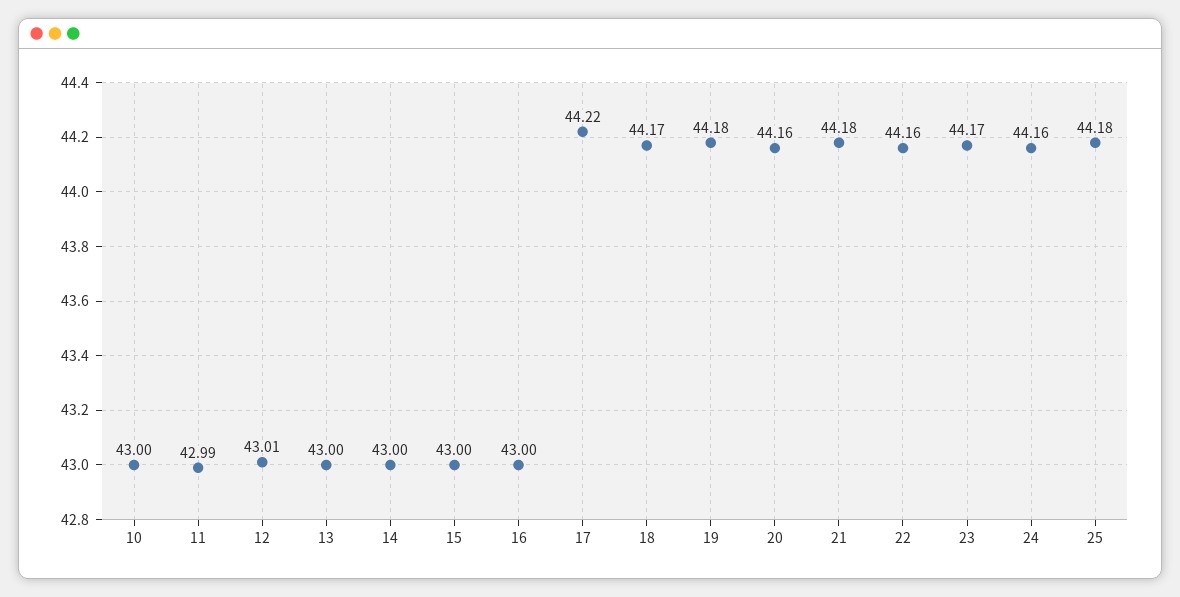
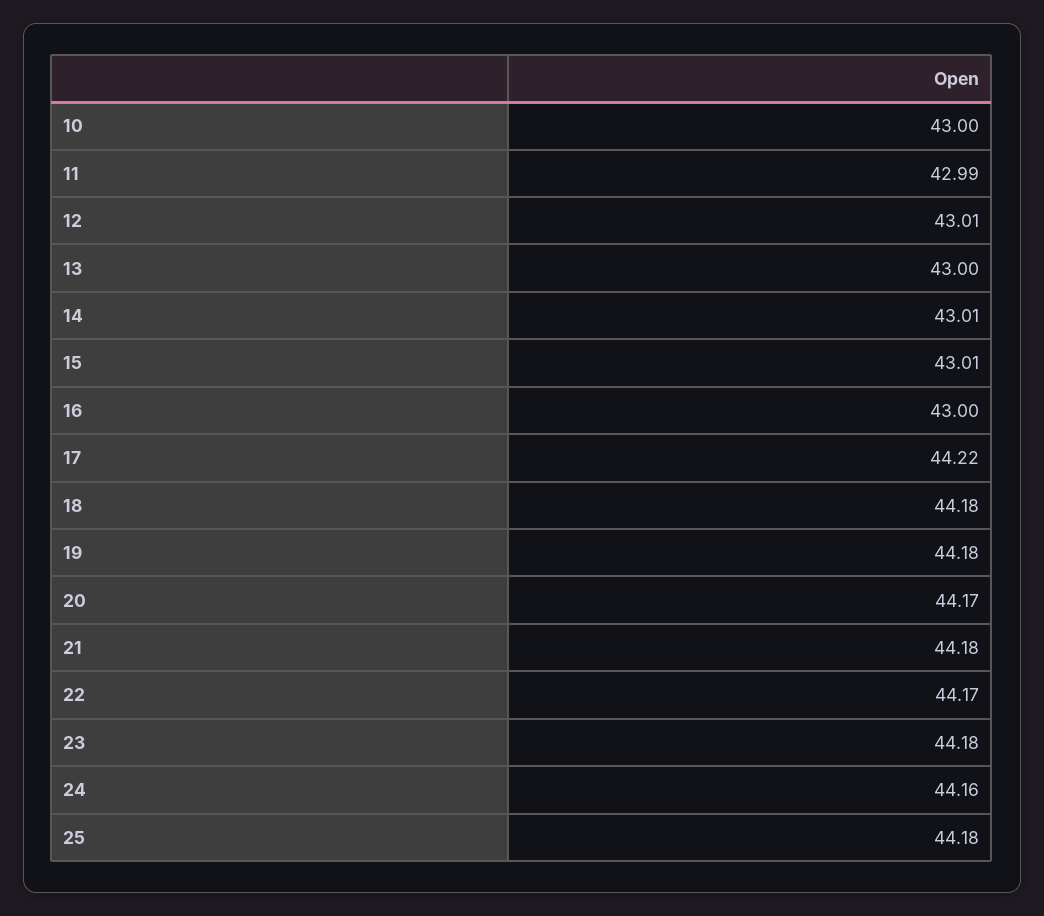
14: 43 -> 43.01
15: 43 -> 43.01
18: 44.17 -> 44.18
20: 44.16 -> 44.17
22: 44.16 -> 44.17
23: 44.17 -> 44.18

